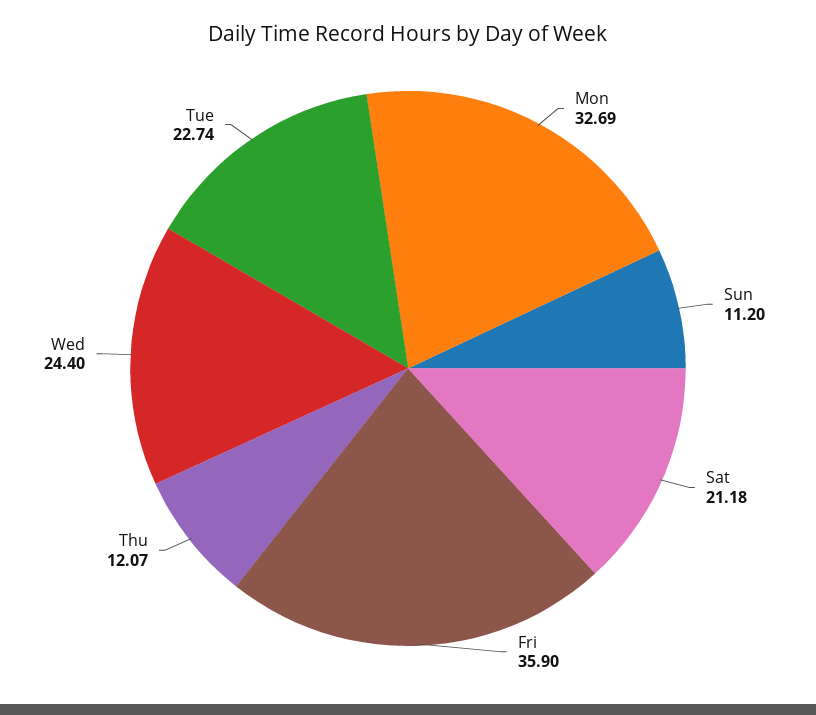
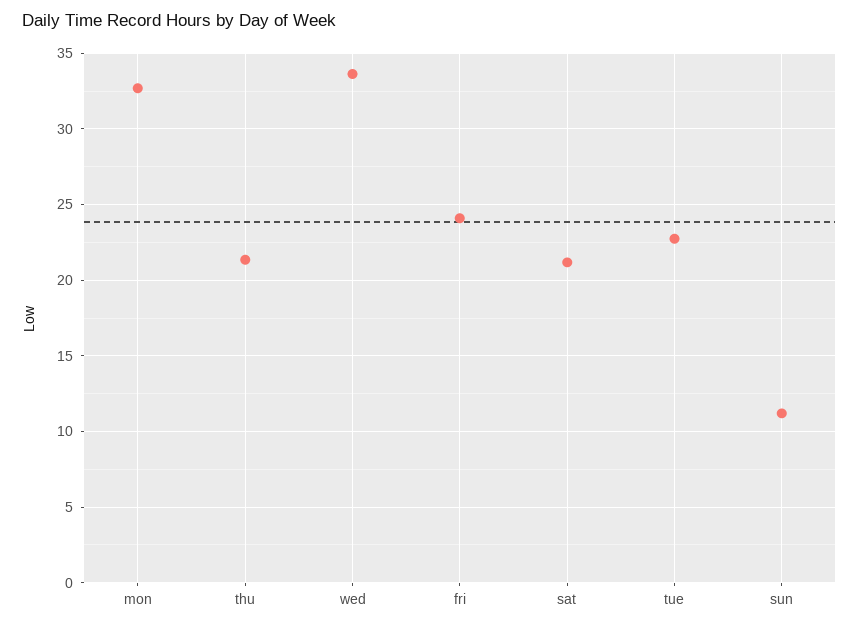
Fri: 35.9 -> 24
Thu: 12.07 -> 21.5
Wed: 24.4 -> 33.5

